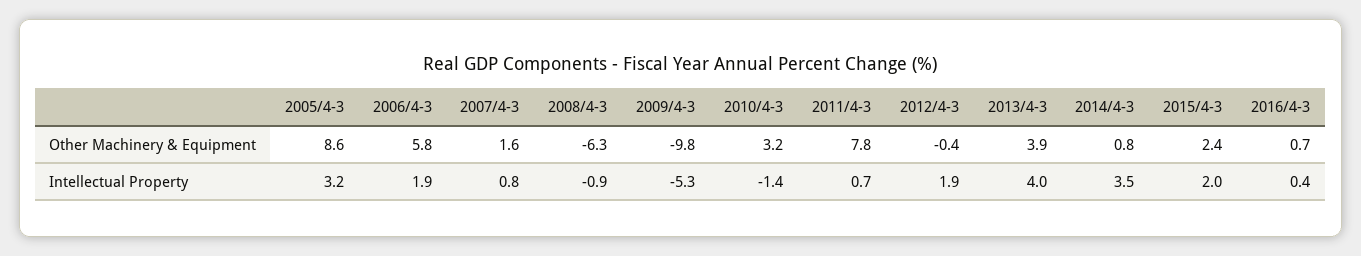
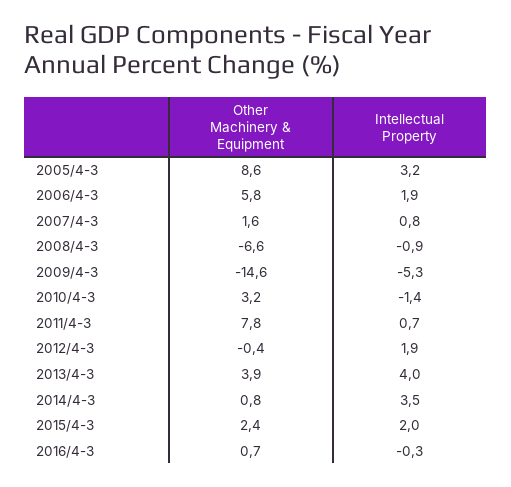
2008/4-3, Other Machinery & Equipment: -6.3 -> -6.6
2009/4-3, Other Machinery & Equipment: -9.8 -> -14.6
2016/4-3, Intellectual Property: 0.4 -> -0.3

